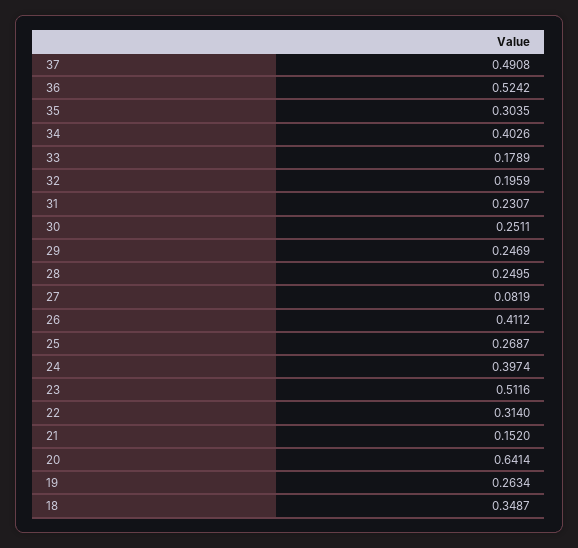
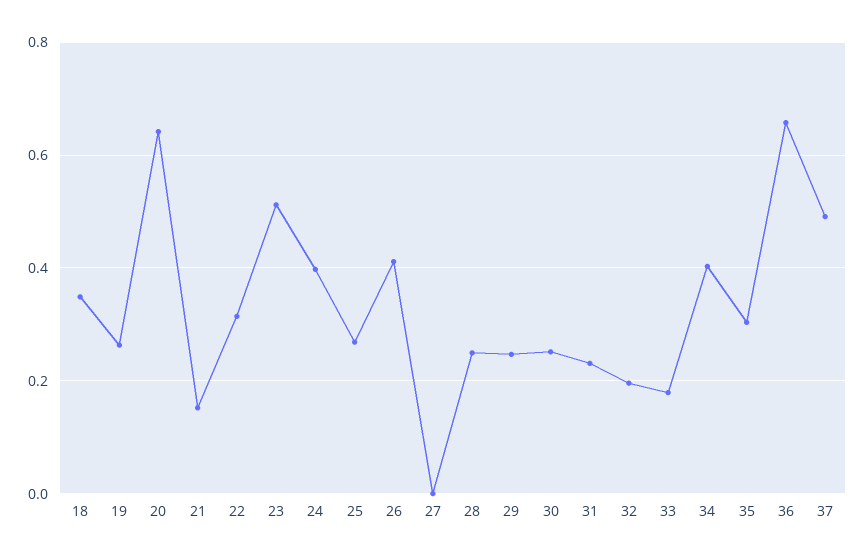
36: 0.5242 -> 0.66
27: 0.0819 -> 0

